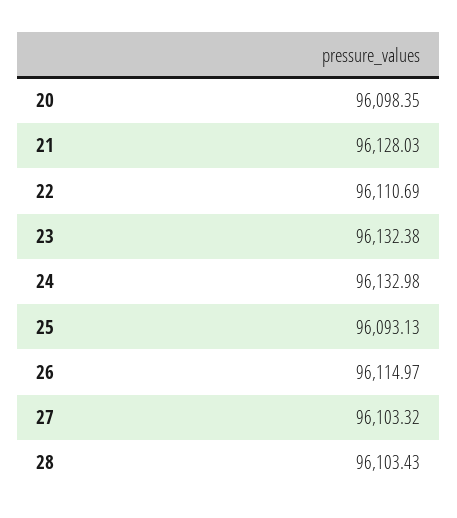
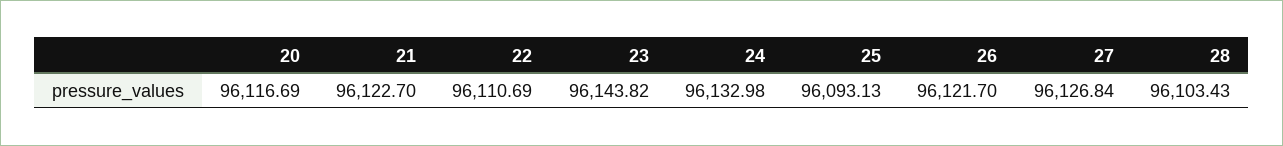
20: 96098.35 -> 96116.69
21: 96128.03 -> 96122.7
23: 96132.38 -> 96143.82
26: 96114.97 -> 96121.7
27: 96103.32 -> 96126.84

